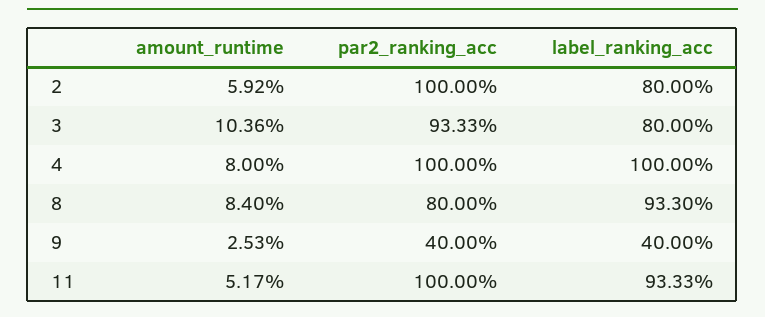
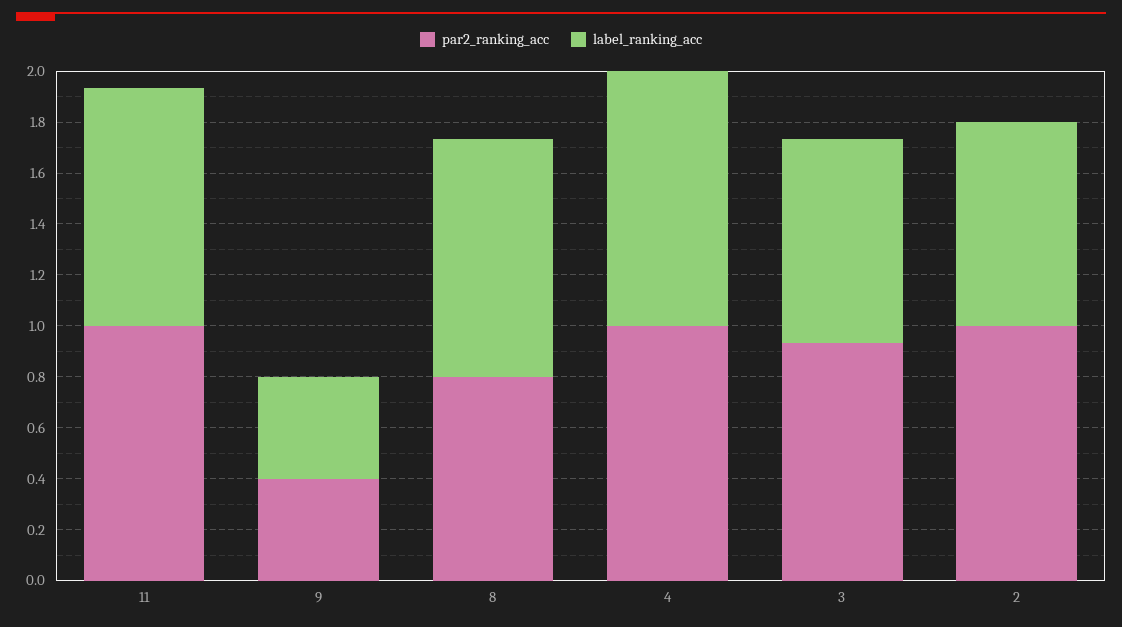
amount_runtime, 2: 0.0592 -> none
amount_runtime, 3: 0.1036 -> none
amount_runtime, 4: 0.08 -> none
amount_runtime, 8: 0.084 -> none
amount_runtime, 9: 0.0253 -> none
amount_runtime, 11: 0.0517 -> none

